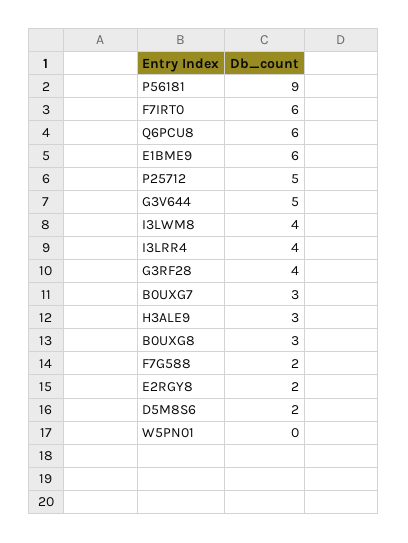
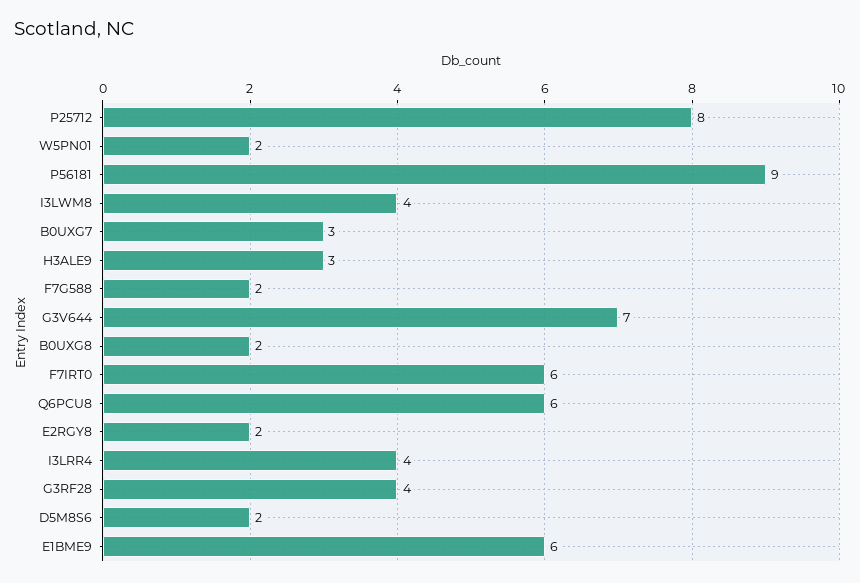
P25712: 5 -> 8
G3V644: 5 -> 7
B0UXG8: 3 -> 2
W5PN01: 0 -> 2

